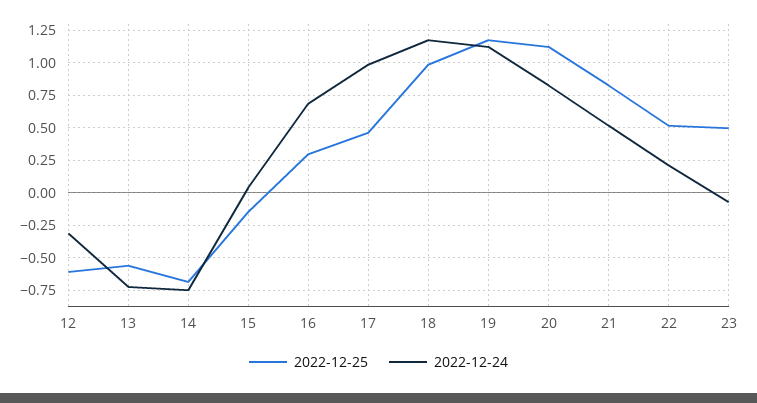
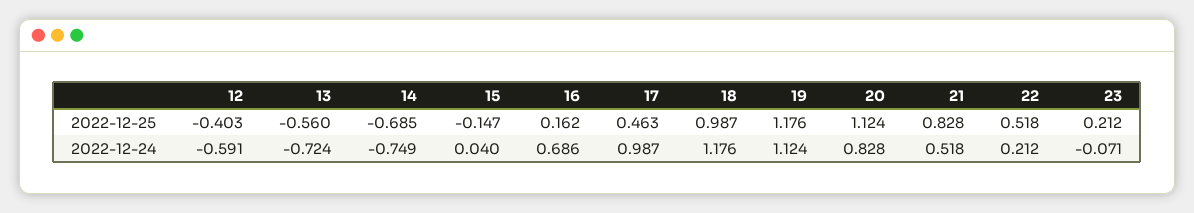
2022-12-25, 12: -0.6 -> -0.403
2022-12-24, 12: -0.3 -> -0.591
2022-12-25, 16: 0.3 -> 0.162
2022-12-25, 23: 0.5 -> 0.212

